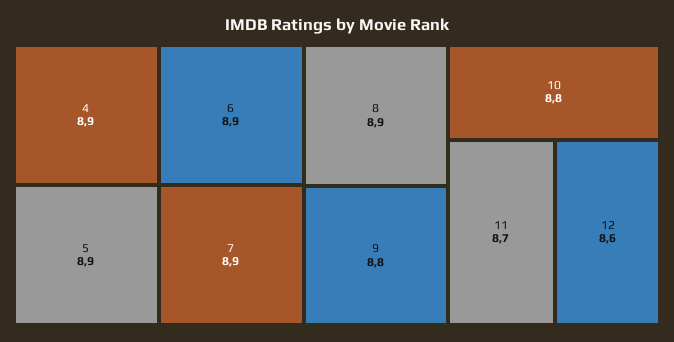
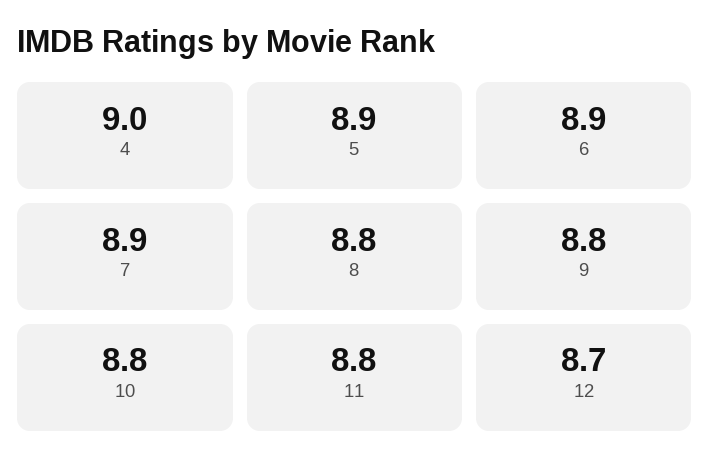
4: 8.9 -> 9
8: 8.9 -> 8.8
11: 8.7 -> 8.8
12: 8.6 -> 8.7

